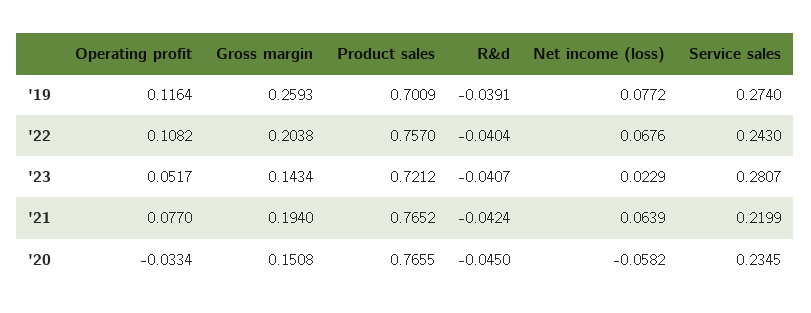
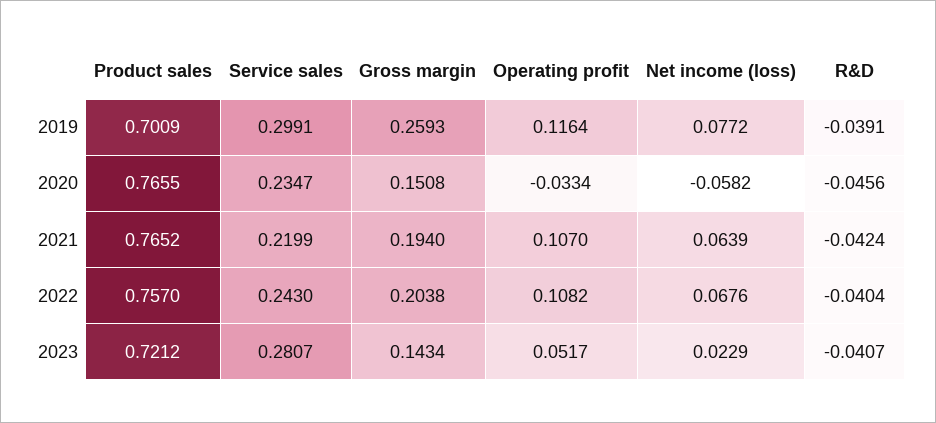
Service sales, '19: 0.274 -> 0.2991
Operating profit, '21: 0.077 -> 0.107
R&d, '20: -0.045 -> -0.0456
Service sales, '20: 0.2345 -> 0.2347

